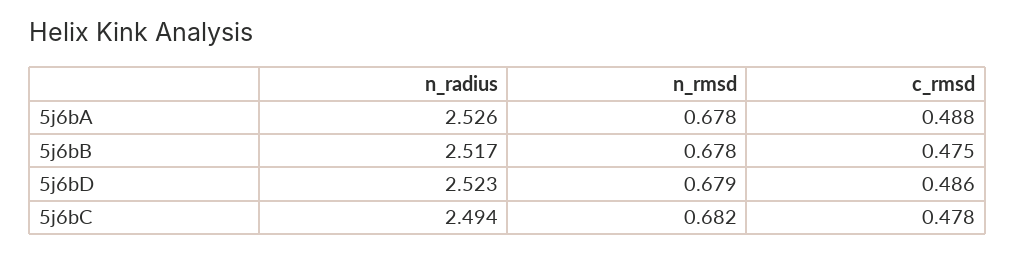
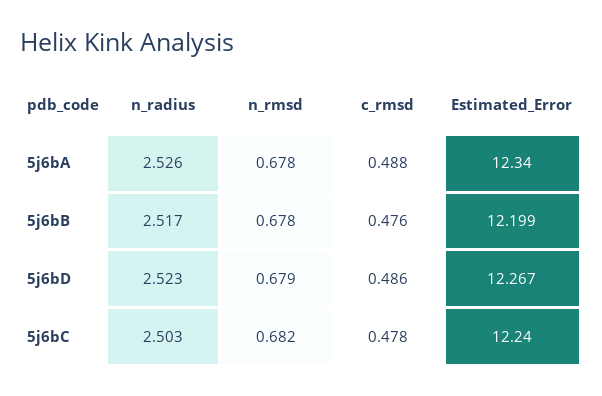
c_rmsd, 5j6bB: 0.475 -> 0.476
n_radius, 5j6bC: 2.494 -> 2.503
Estimated_Error, 5j6bA: none -> 12.34
Estimated_Error, 5j6bB: none -> 12.199
Estimated_Error, 5j6bD: none -> 12.267
Estimated_Error, 5j6bC: none -> 12.24

